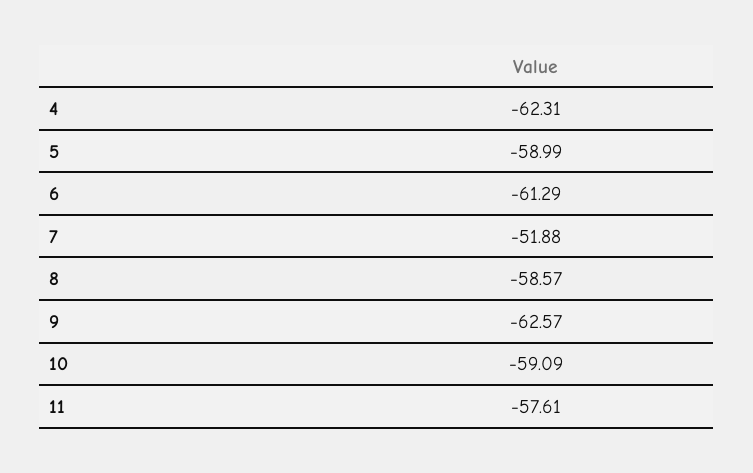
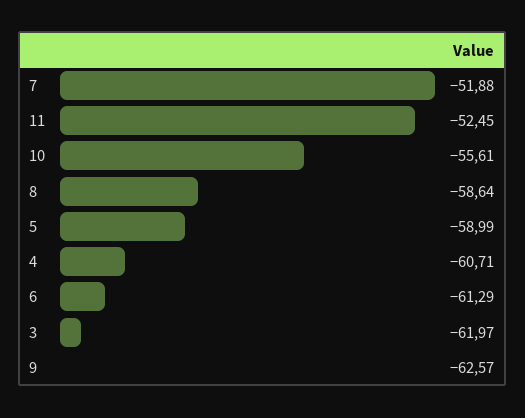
4: -62.31 -> -60.71
8: -58.57 -> -58.64
10: -59.09 -> -55.61
11: -57.61 -> -52.45
3: none -> -61.97

